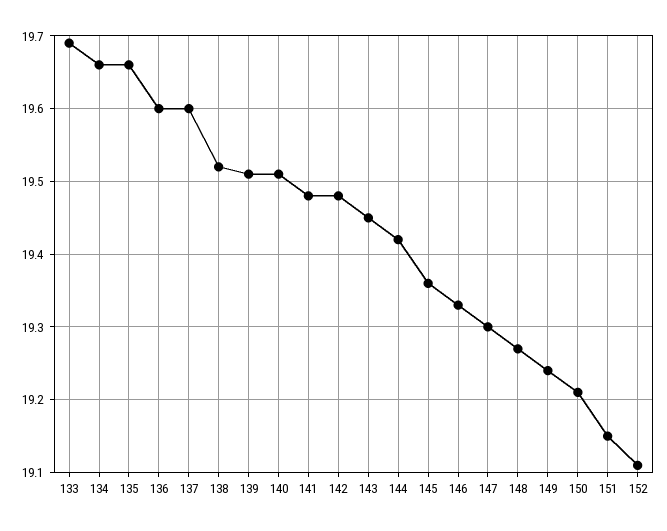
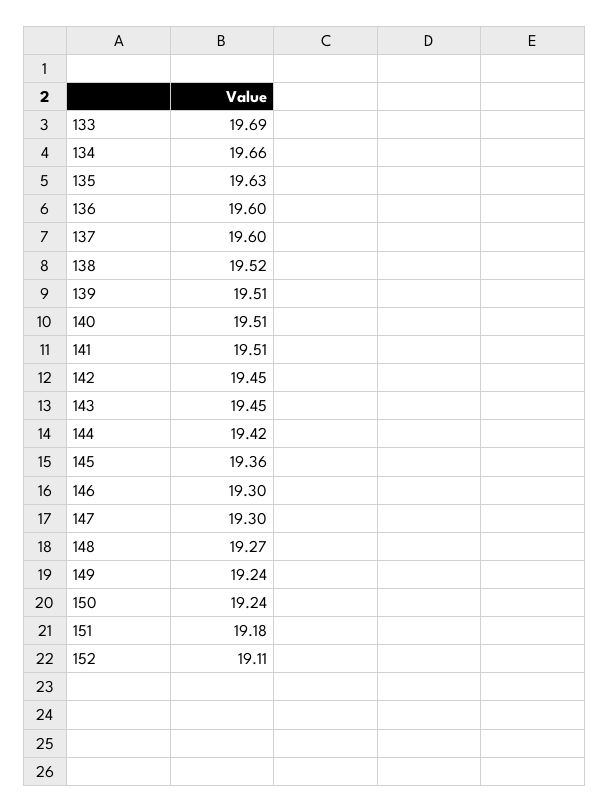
135: 19.66 -> 19.63
141: 19.48 -> 19.51
142: 19.48 -> 19.45
146: 19.33 -> 19.3
150: 19.21 -> 19.24
151: 19.15 -> 19.18

